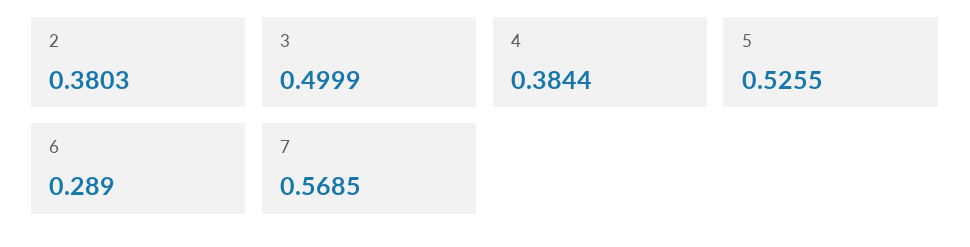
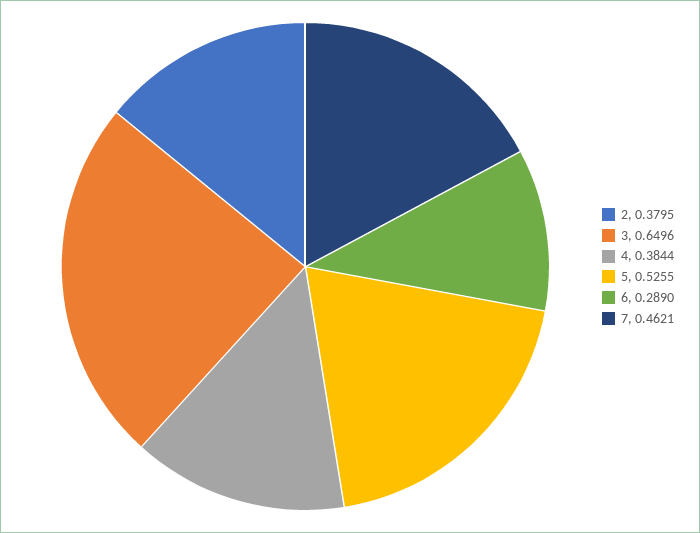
2: 0.3803 -> 0.3795
3: 0.4999 -> 0.6496
7: 0.5685 -> 0.4621

